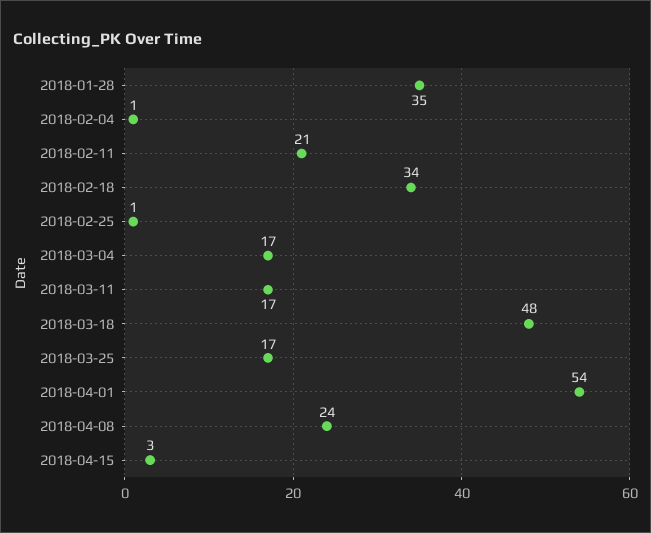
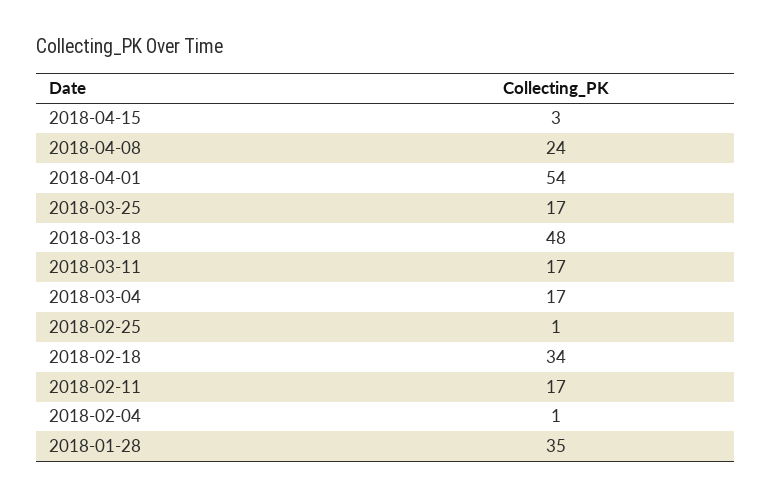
2018-02-11: 21 -> 17

